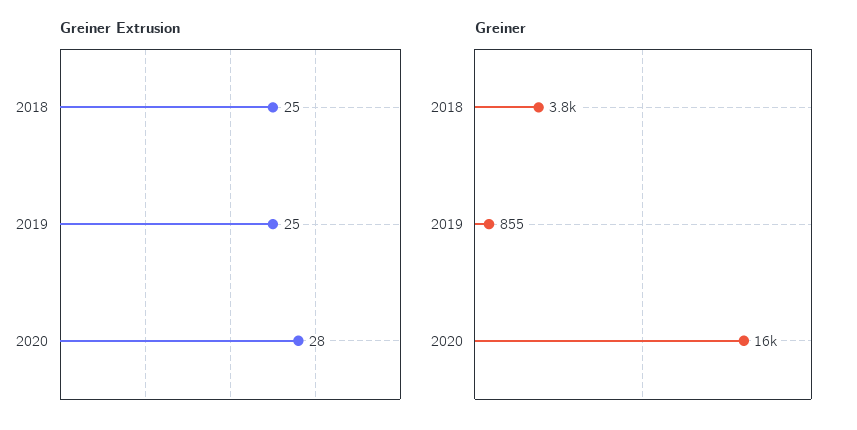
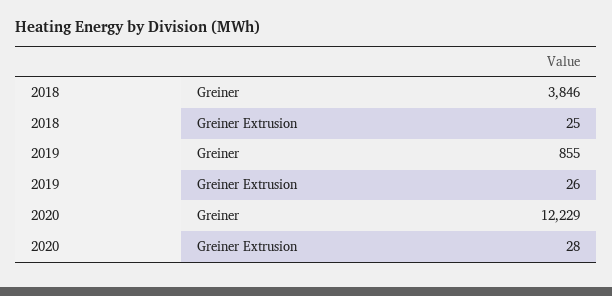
Greiner Extrusion, 2019: 25 -> 26
Greiner, 2020: 16000 -> 12229

